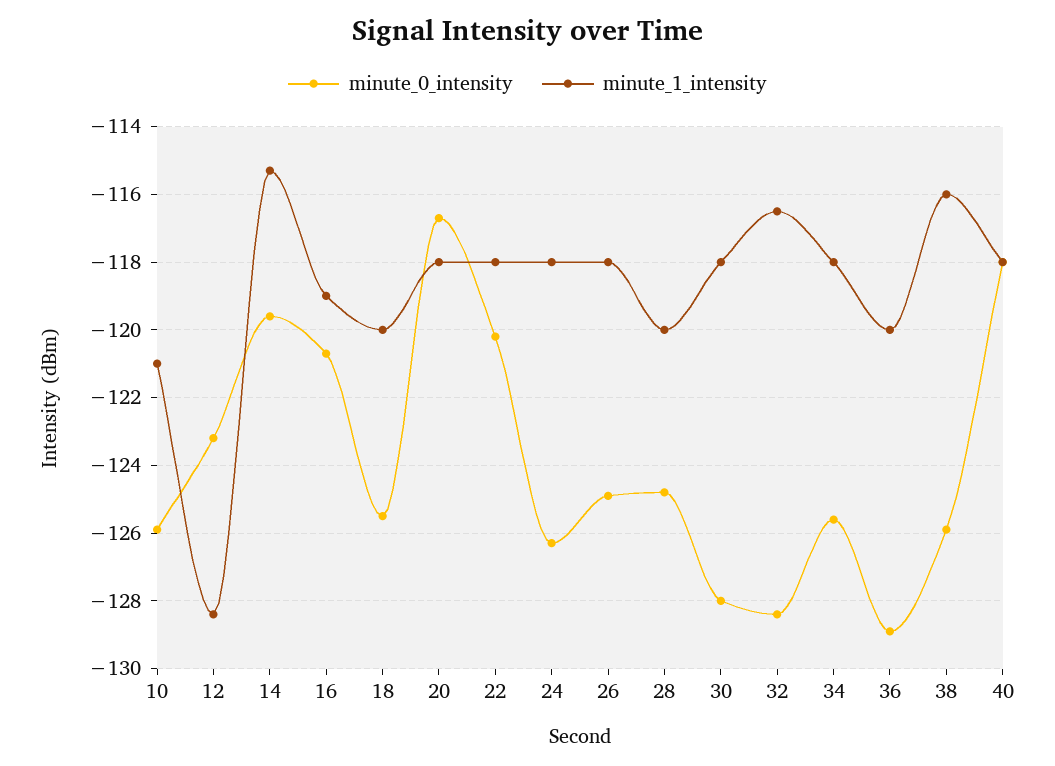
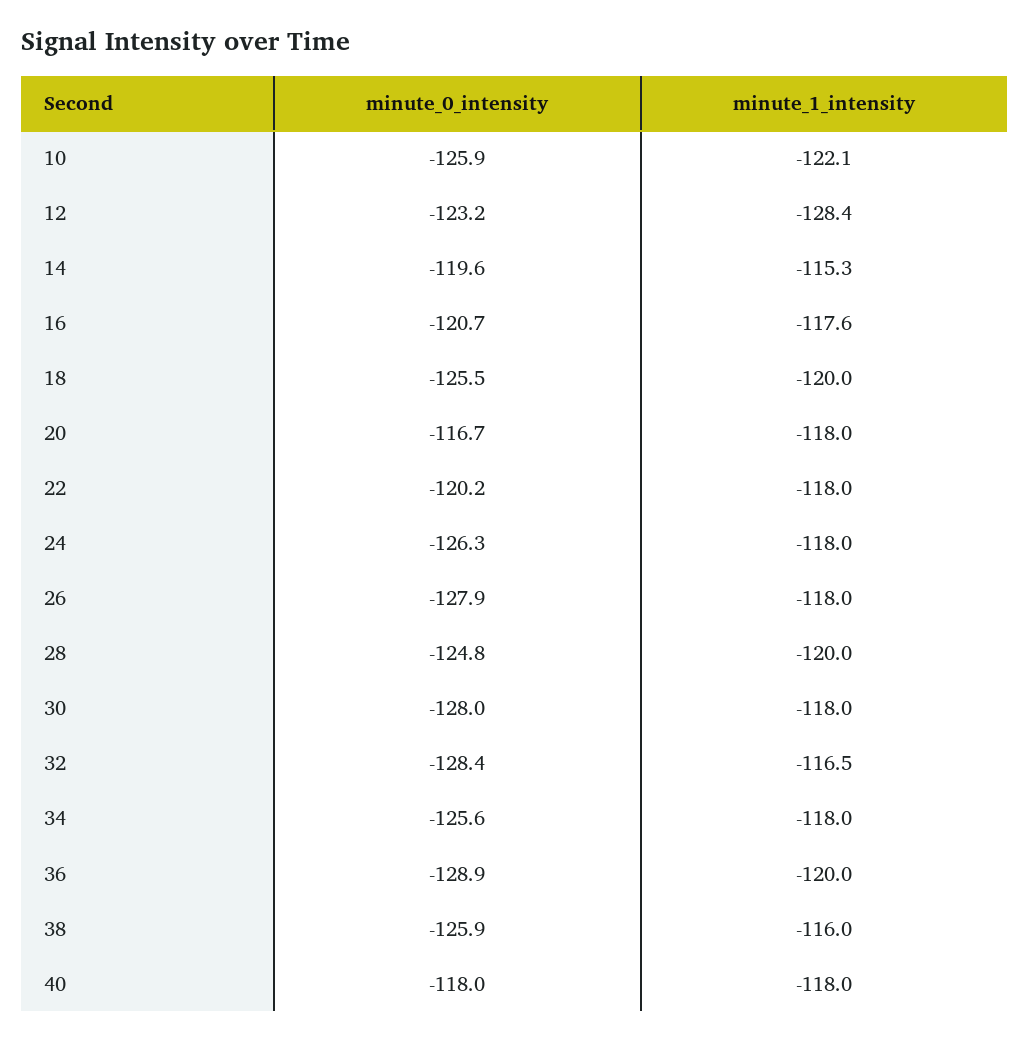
minute_1_intensity, 10: -121 -> -122.1
minute_1_intensity, 16: -119 -> -117.6
minute_0_intensity, 26: -125 -> -127.9

